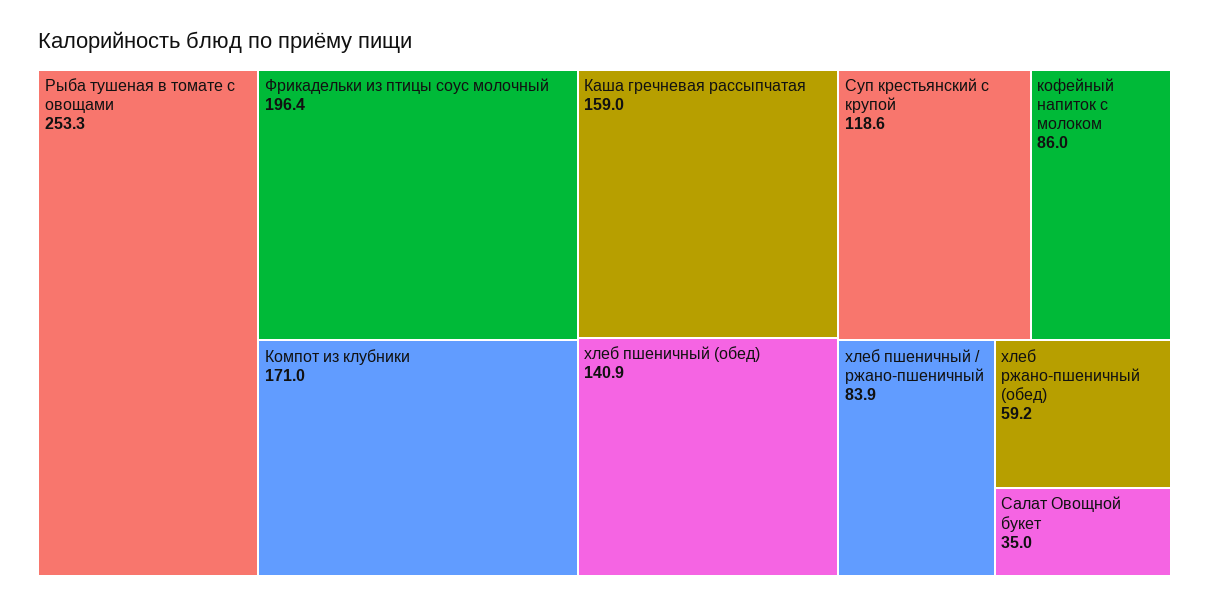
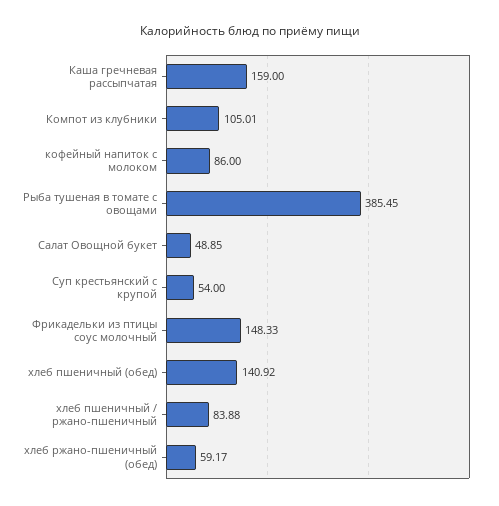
Рыба тушеная в томате с овощами: 253.3 -> 385.45
Фрикадельки из птицы соус молочный: 196.4 -> 148.33
Компот из клубники: 171 -> 105.01
Суп крестьянский с крупой: 118.6 -> 54
Салат Овощной букет: 35 -> 48.85

